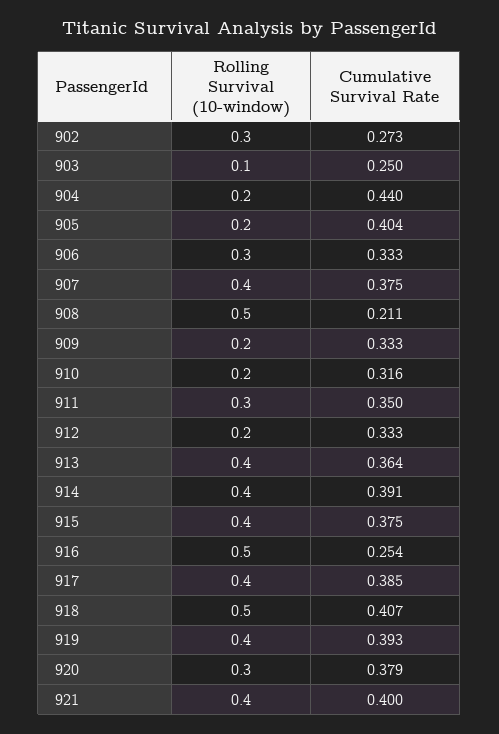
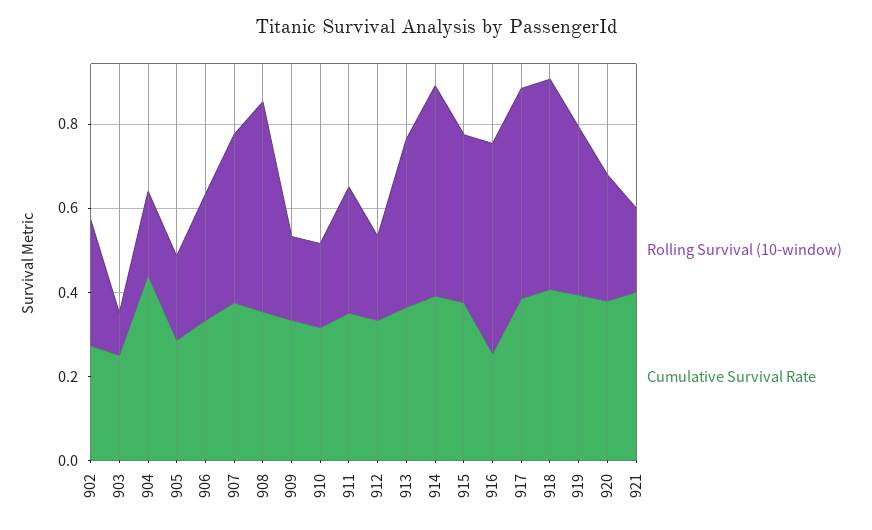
Cumulative Survival Rate, 905: 0.404 -> 0.3
Cumulative Survival Rate, 908: 0.211 -> 0.35
Rolling Survival (10-window), 914: 0.4 -> 0.5
Rolling Survival (10-window), 917: 0.4 -> 0.5
Rolling Survival (10-window), 921: 0.4 -> 0.2

